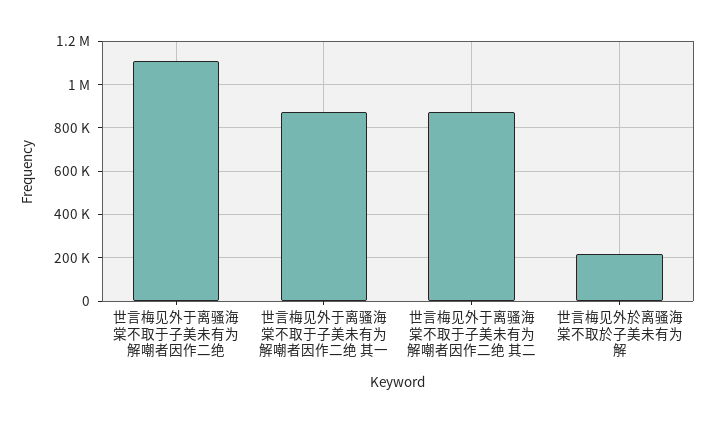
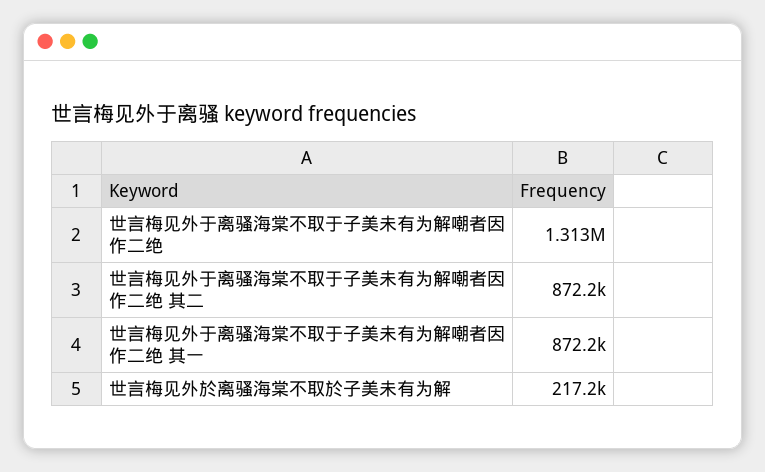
世言梅见外于离骚海棠不取于子美未有为解嘲者因作二绝: 1100000 -> 1313000

